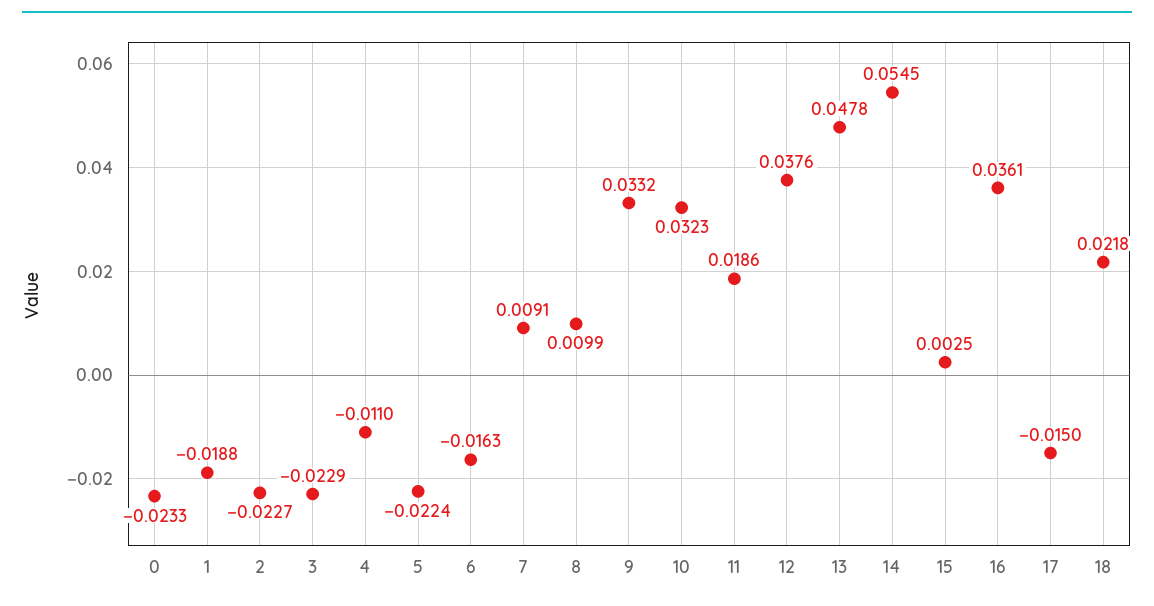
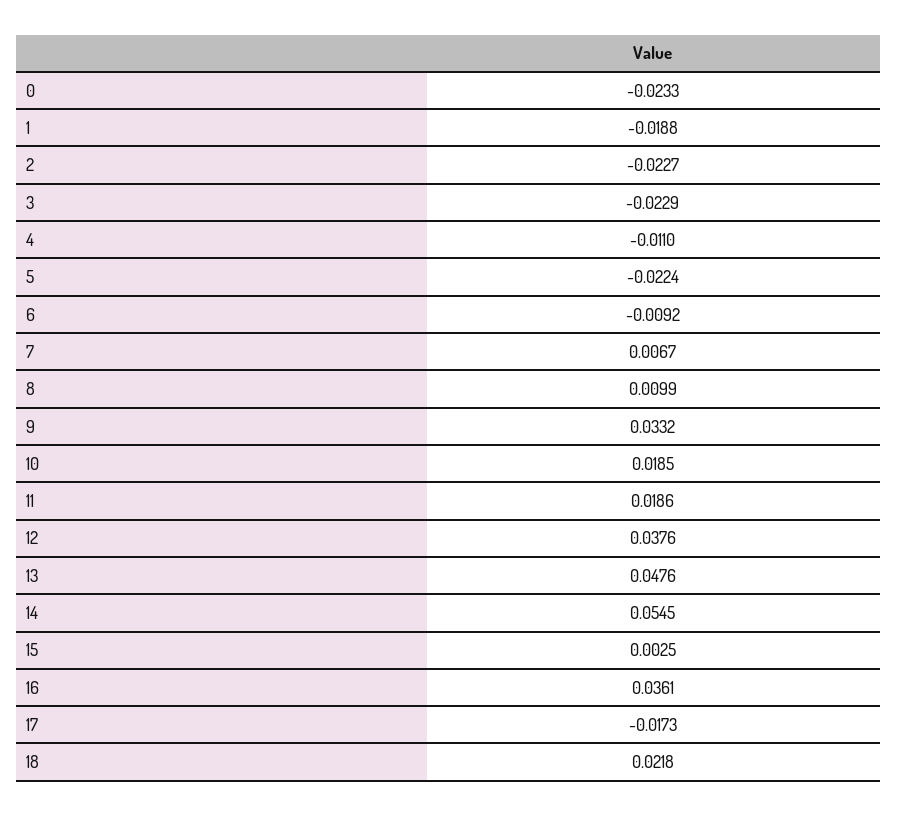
6: -0.0163 -> -0.0092
7: 0.0091 -> 0.0067
10: 0.0323 -> 0.0185
13: 0.0478 -> 0.0476
17: -0.015 -> -0.0173

